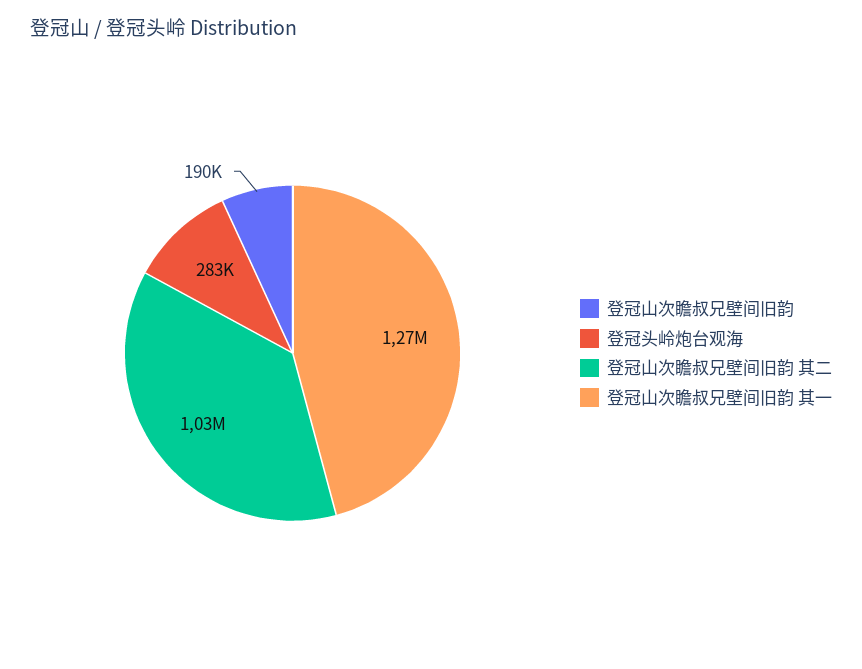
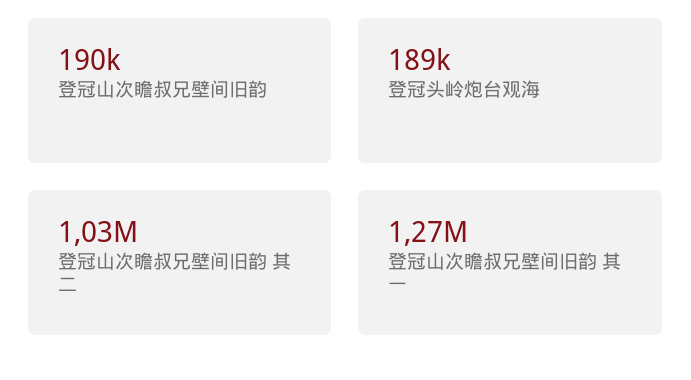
登冠头岭炮台观海: 283000 -> 189000

